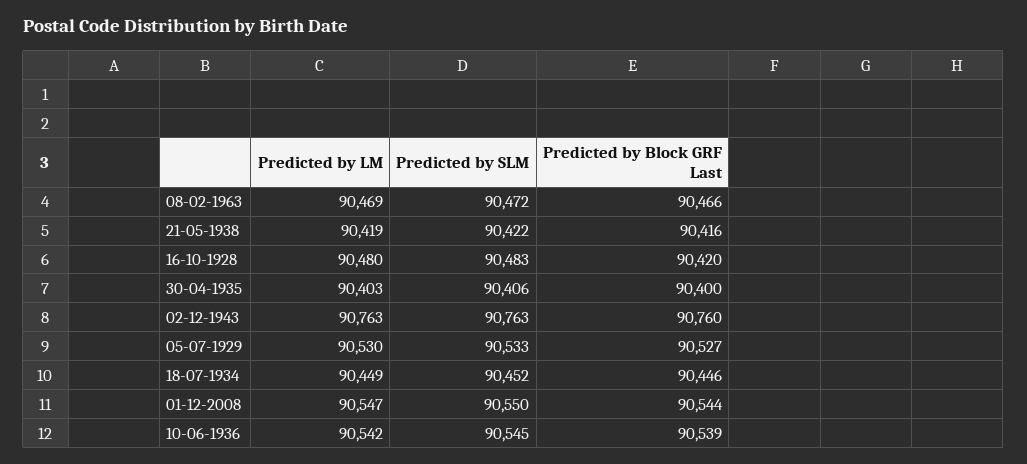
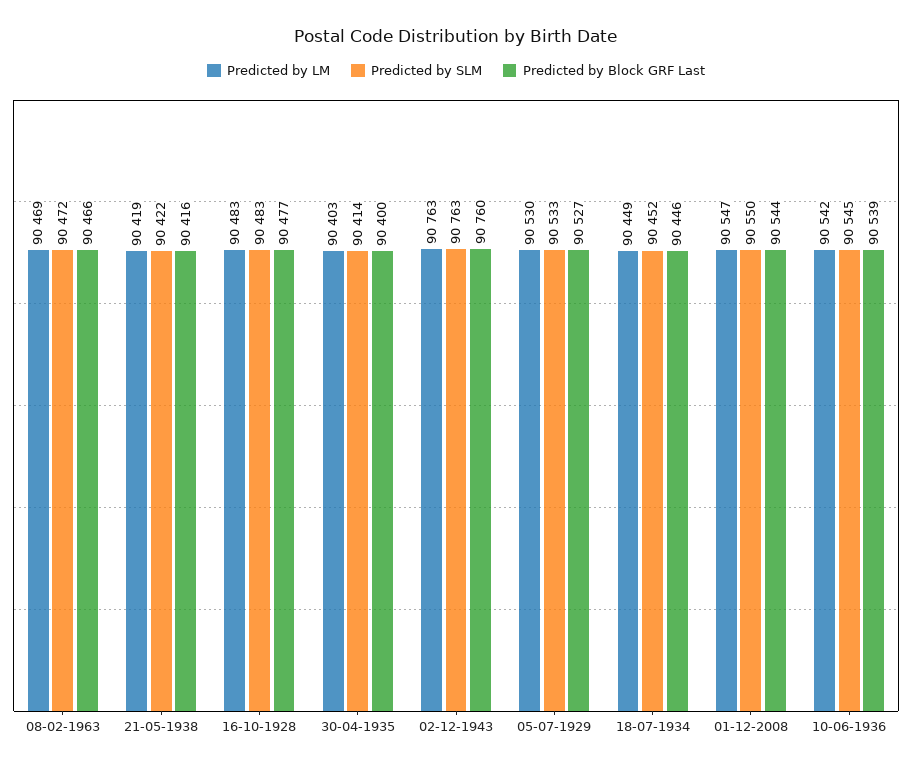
Predicted by LM, 16-10-1928: 90480 -> 90483
Predicted by Block GRF Last, 16-10-1928: 90420 -> 90477
Predicted by SLM, 30-04-1935: 90406 -> 90414

